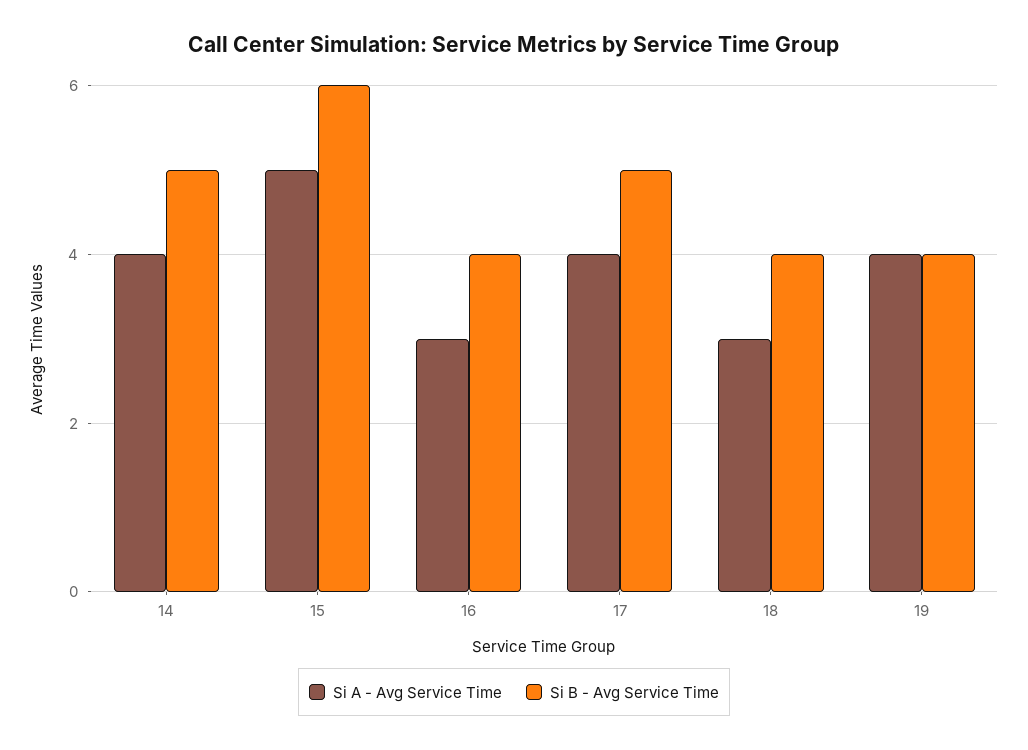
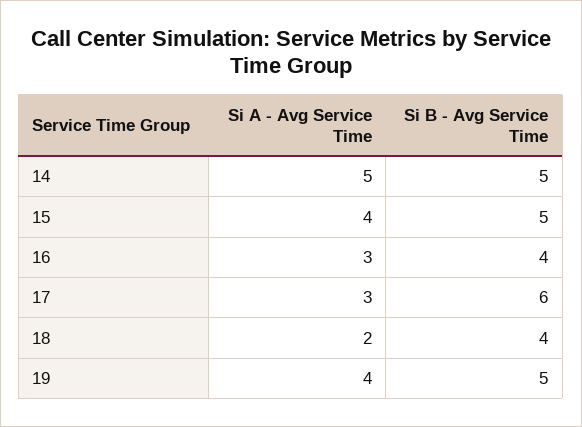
Si A - Avg Service Time, 14: 4 -> 5
Si A - Avg Service Time, 15: 5 -> 4
Si B - Avg Service Time, 15: 6 -> 5
Si A - Avg Service Time, 17: 4 -> 3
Si B - Avg Service Time, 17: 5 -> 6
Si A - Avg Service Time, 18: 3 -> 2
Si B - Avg Service Time, 19: 4 -> 5

